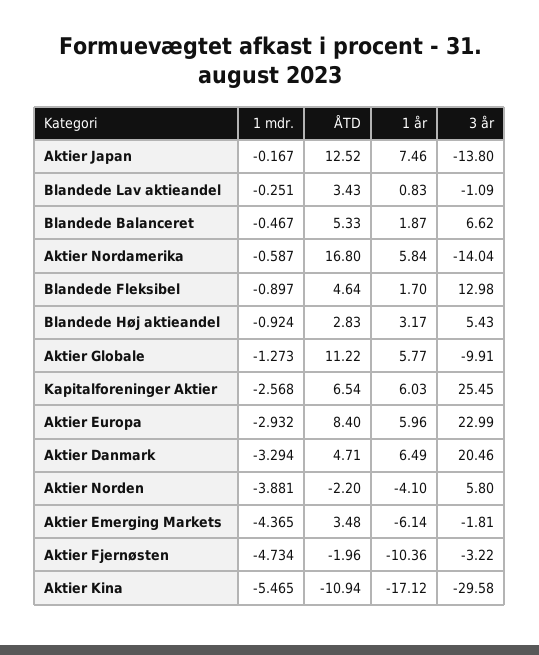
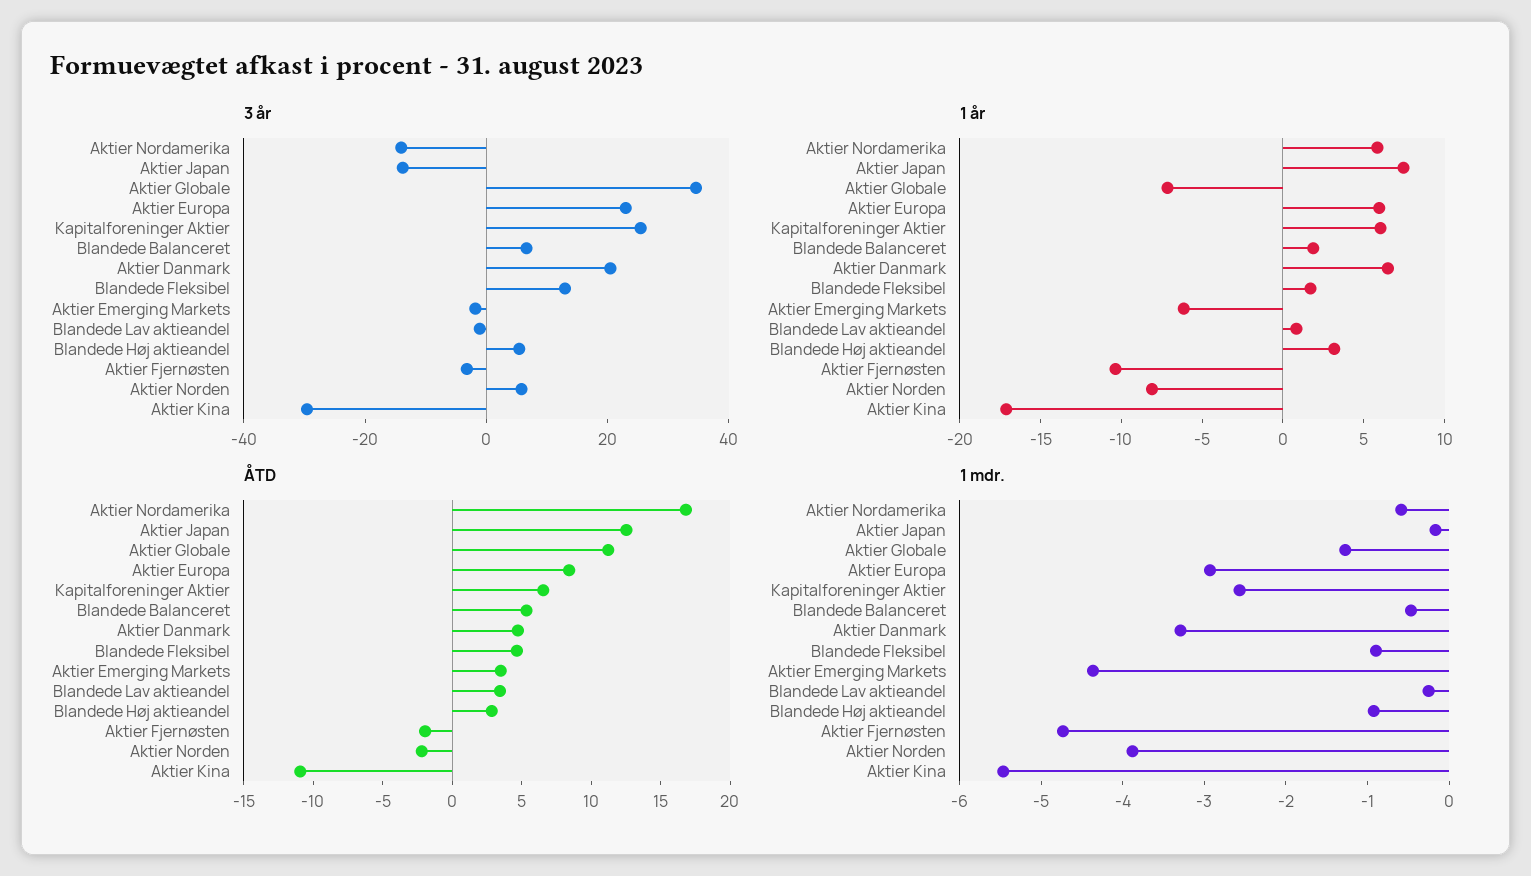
1 år, Aktier Globale: 5.77 -> -7
3 år, Aktier Globale: -9.91 -> 35
1 år, Aktier Norden: -4.1 -> -8

